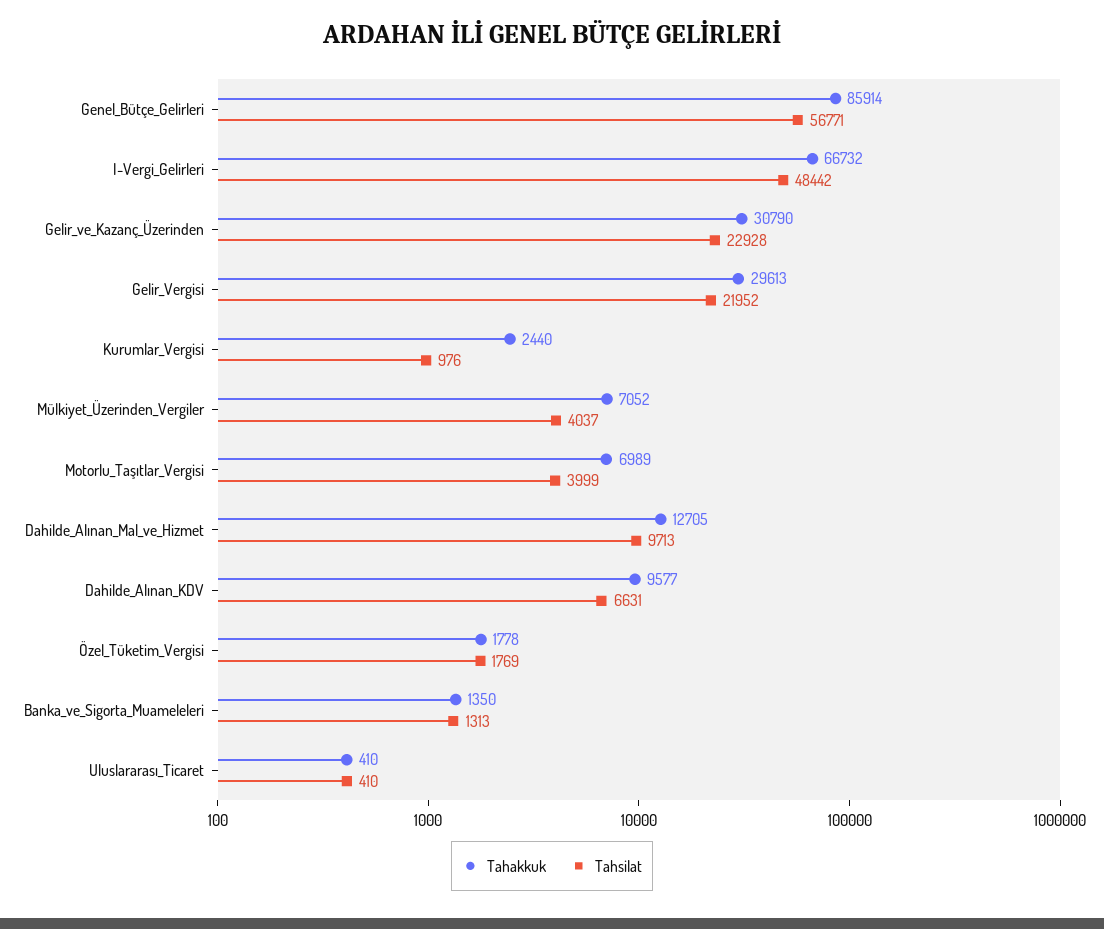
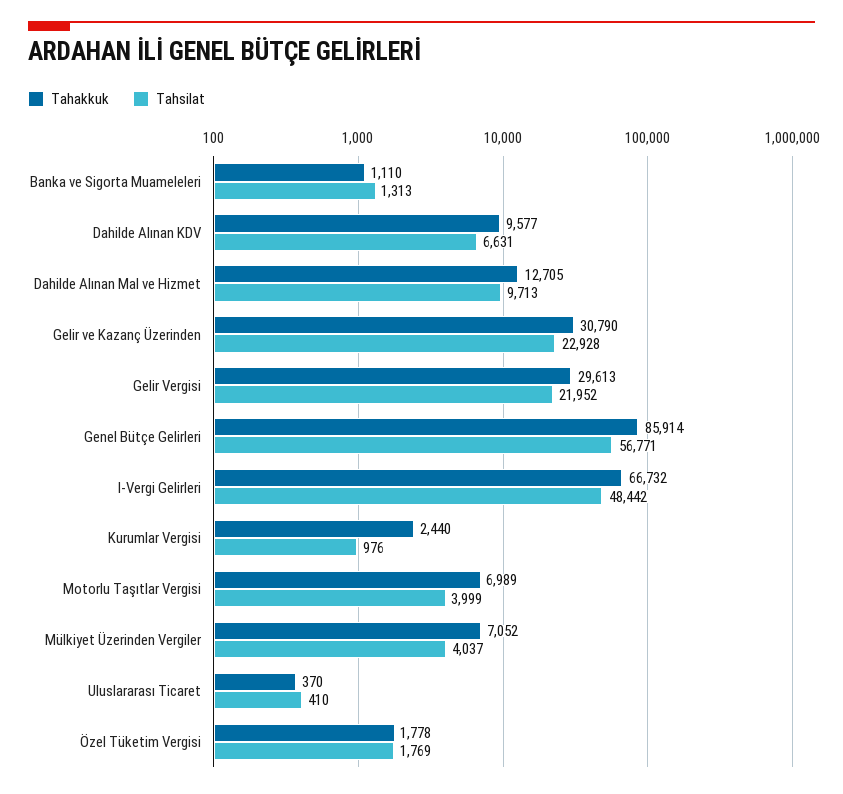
Tahakkuk, Banka_ve_Sigorta_Muameleleri: 1350 -> 1110
Tahakkuk, Uluslararası_Ticaret: 410 -> 370

